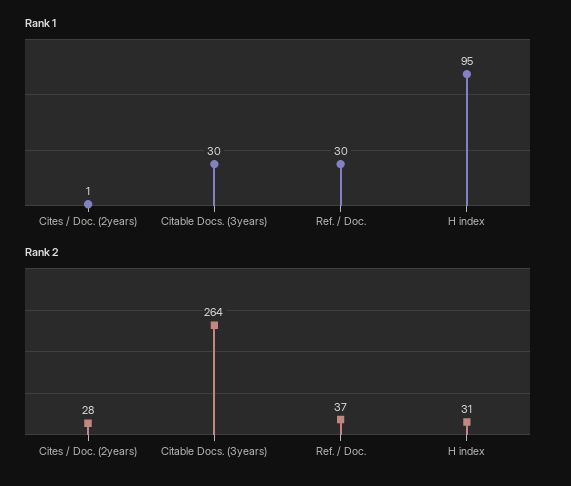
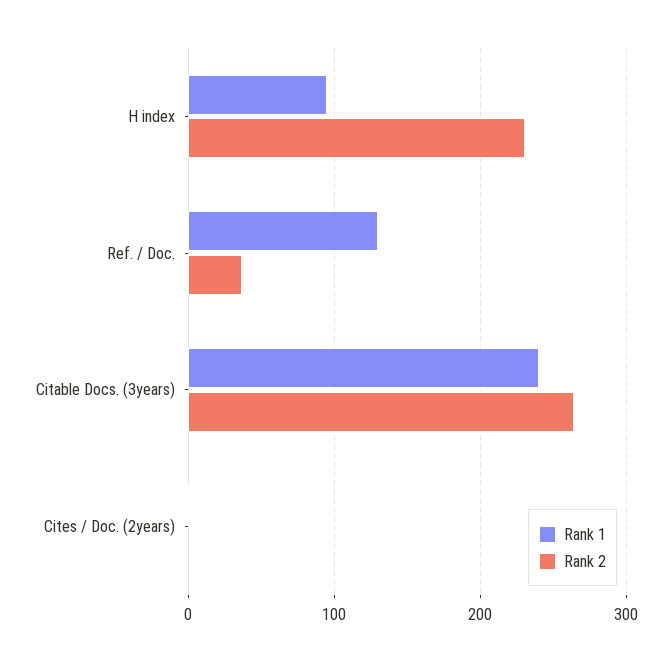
Rank 1, Citable Docs. (3years): 30 -> 240
Rank 1, Ref. / Doc.: 30 -> 130
Rank 2, Cites / Doc. (2years): 28 -> 0
Rank 2, H index: 31 -> 230

